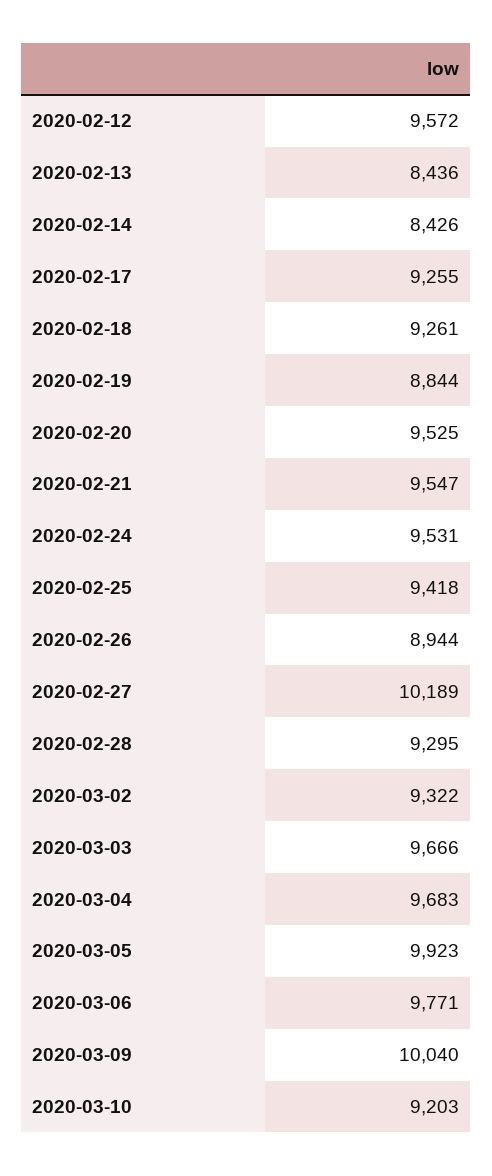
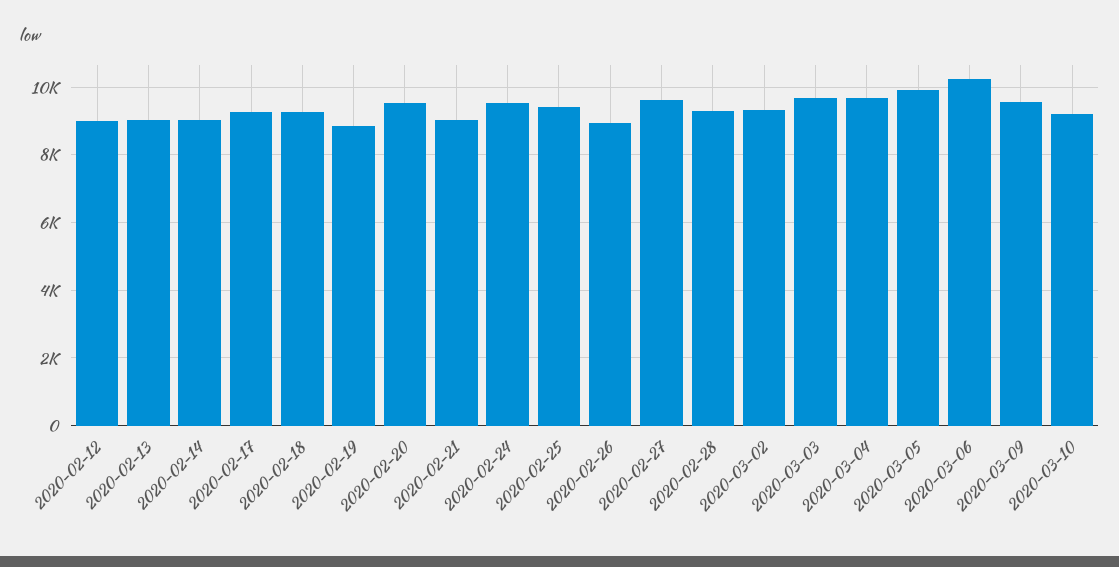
2020-02-12: 9572 -> 9000
2020-02-13: 8436 -> 9000
2020-02-14: 8426 -> 9000
2020-02-21: 9547 -> 9000
2020-02-27: 10189 -> 9600
2020-03-06: 9771 -> 10200
2020-03-09: 10040 -> 9600

